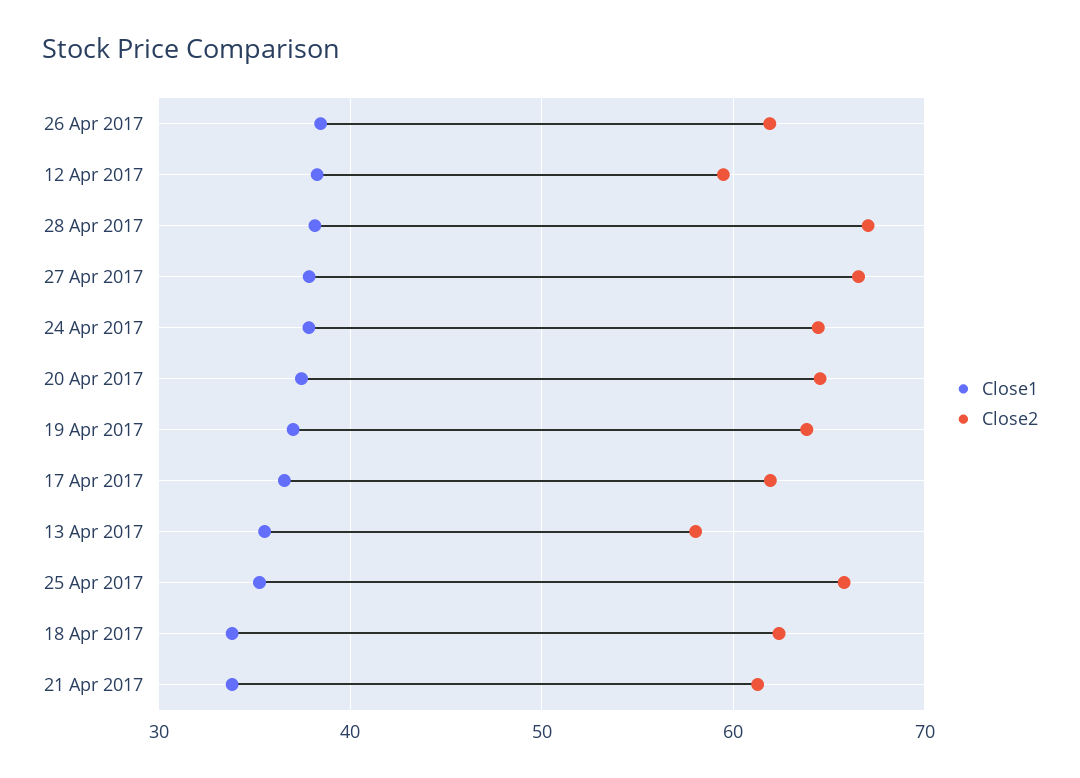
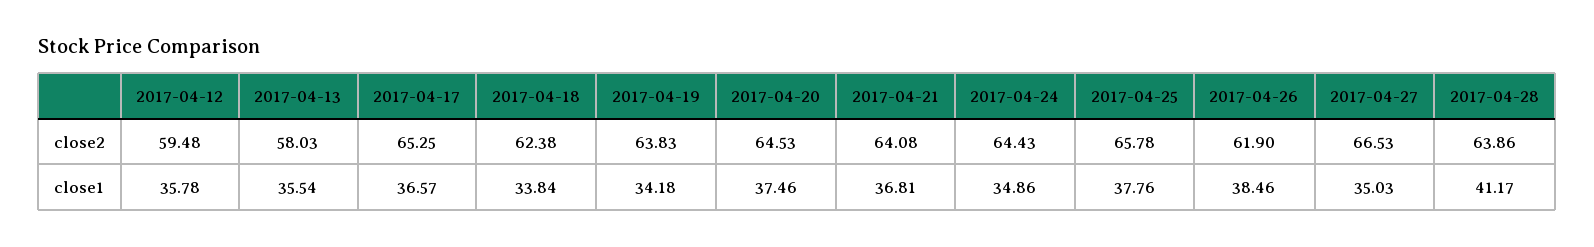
Close1, 12 Apr 2017: 38 -> 35.78
Close1, 28 Apr 2017: 38 -> 41.17
Close2, 28 Apr 2017: 67 -> 63.86
Close1, 27 Apr 2017: 38 -> 35.03
Close1, 24 Apr 2017: 38 -> 34.86
Close1, 19 Apr 2017: 37 -> 34.18
Close2, 17 Apr 2017: 62 -> 65.25
Close1, 25 Apr 2017: 35 -> 37.76
Close1, 21 Apr 2017: 34 -> 36.81
Close2, 21 Apr 2017: 61 -> 64.08

